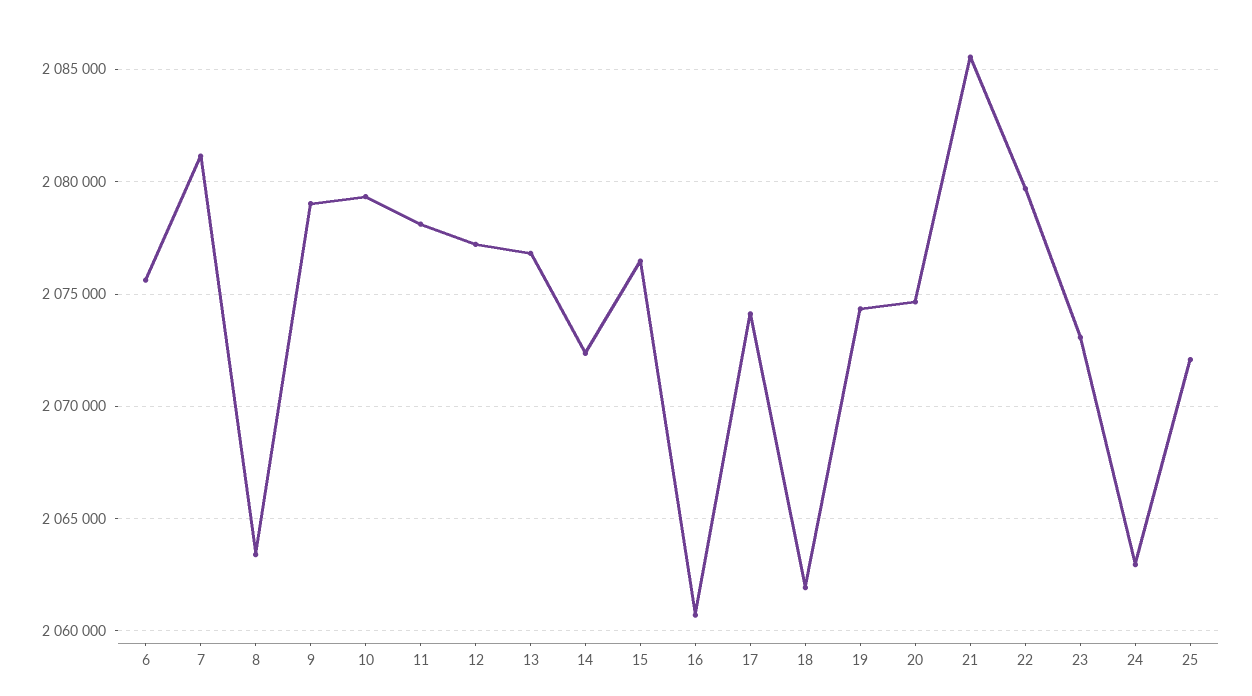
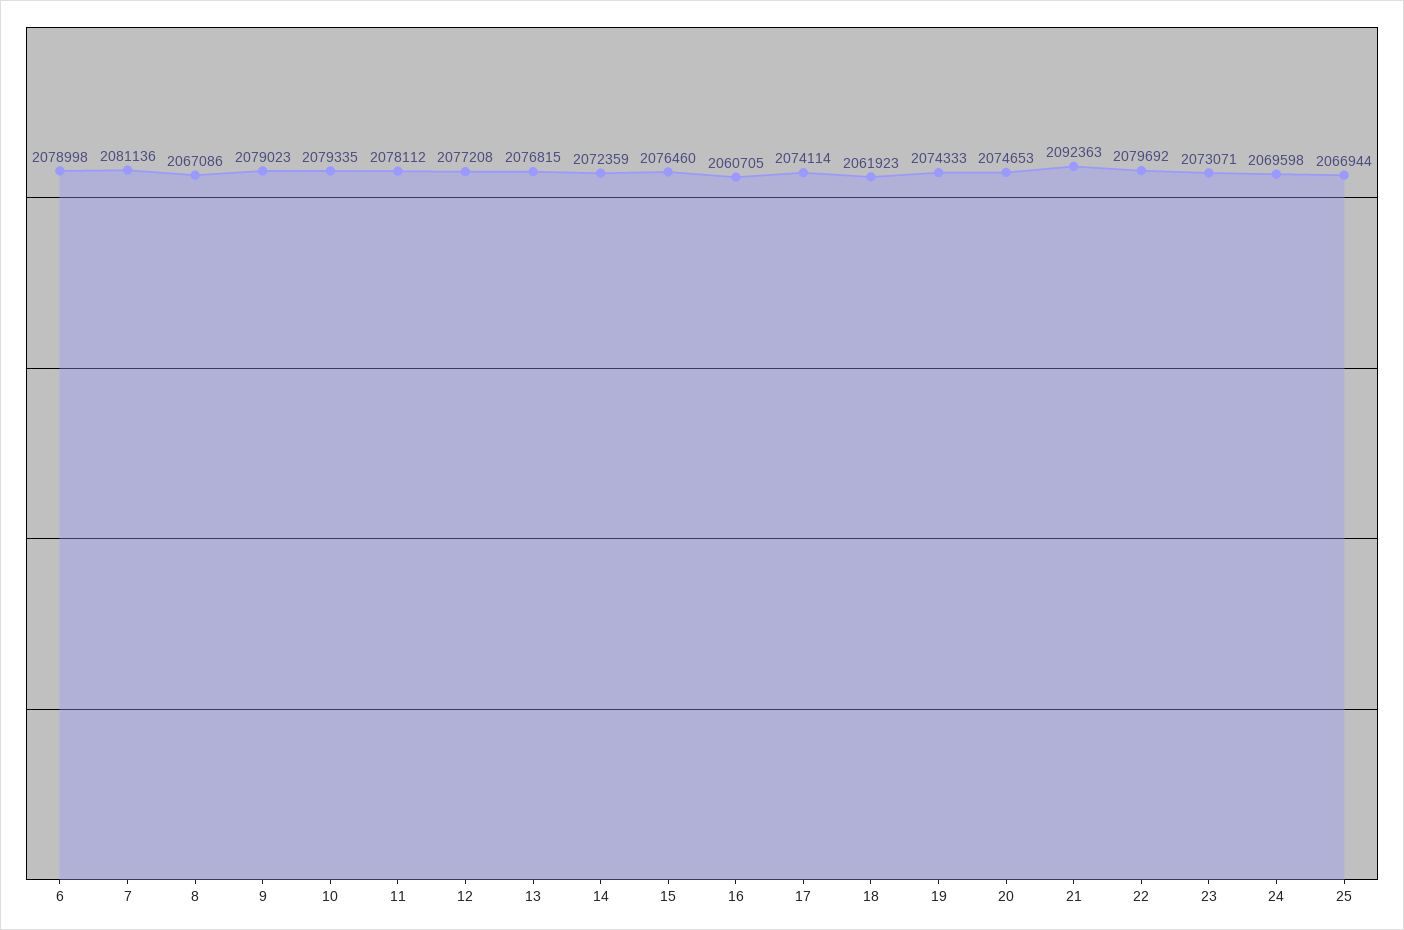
6: 2075500 -> 2078998
8: 2063500 -> 2067086
21: 2085500 -> 2092363
24: 2063000 -> 2069598
25: 2072000 -> 2066944

